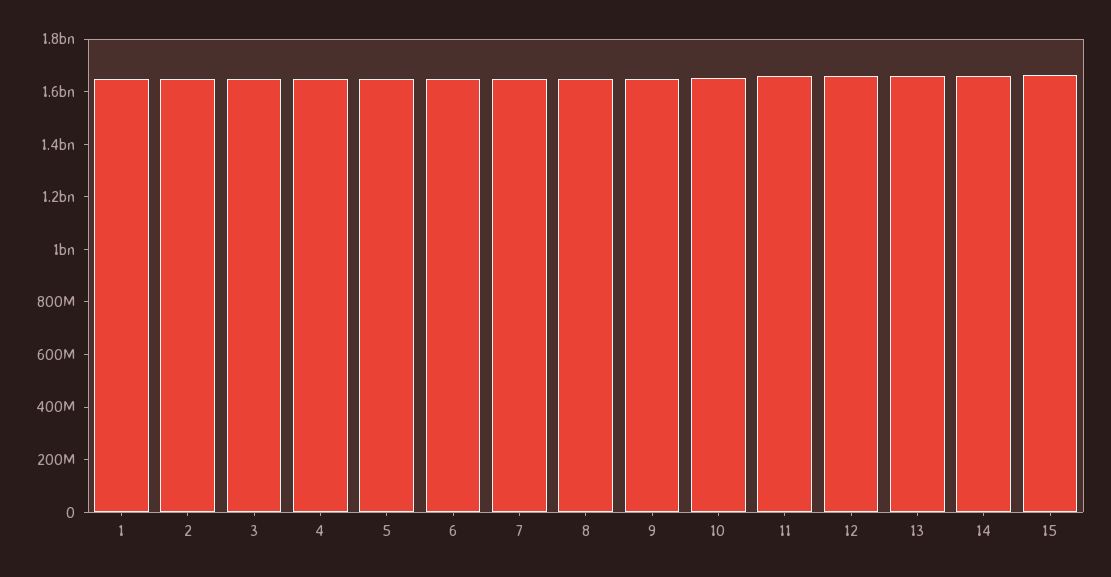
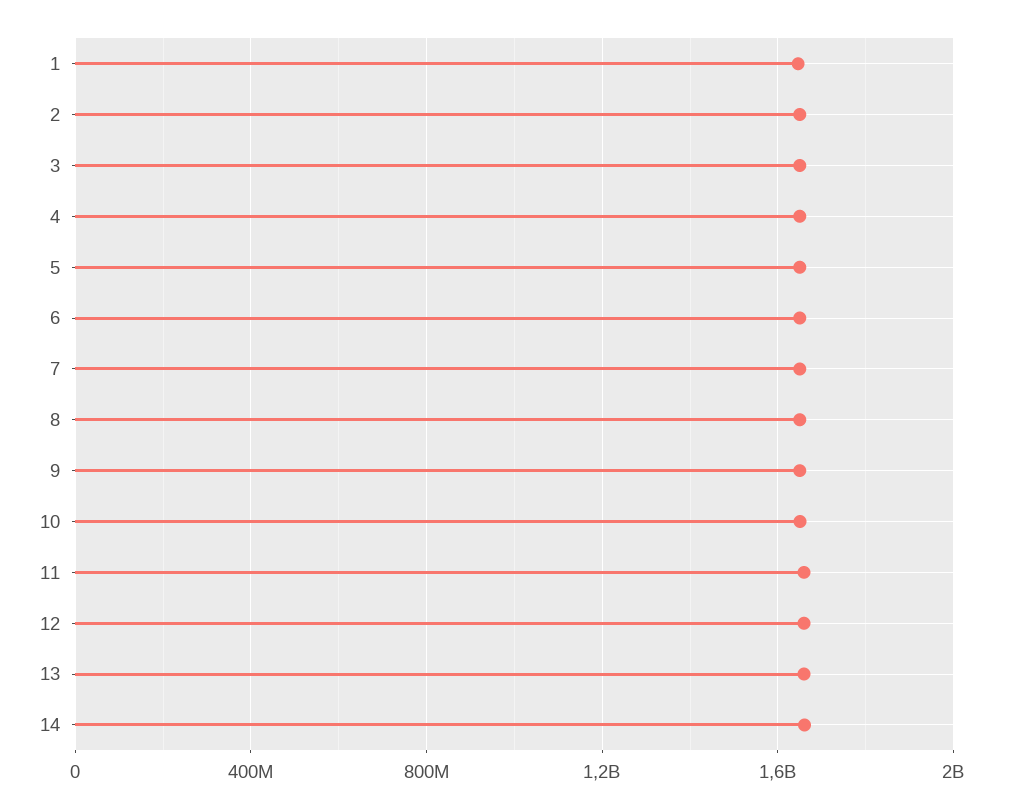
15: 1650000000 -> none

